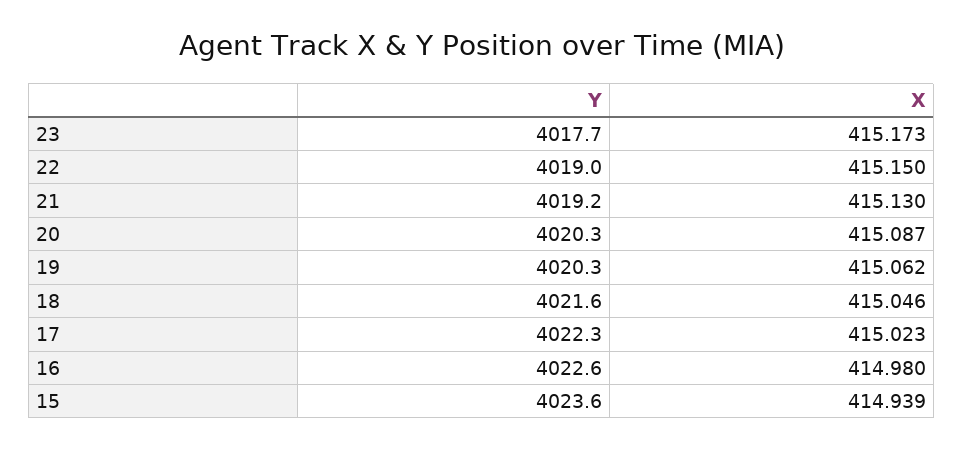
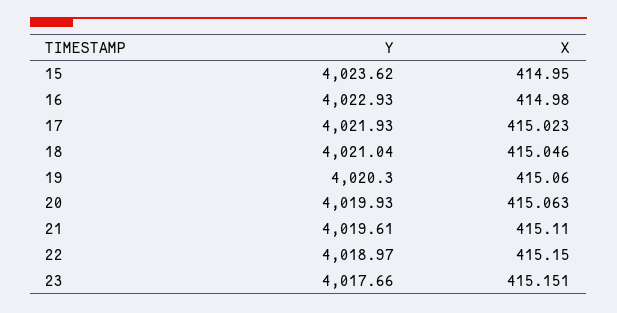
X, 23: 415.173 -> 415.151
Y, 21: 4019.2 -> 4019.61
X, 21: 415.13 -> 415.11
Y, 20: 4020.3 -> 4019.93
X, 20: 415.087 -> 415.063
X, 19: 415.062 -> 415.06
Y, 18: 4021.6 -> 4021.04
Y, 17: 4022.3 -> 4021.93
Y, 16: 4022.6 -> 4022.93
X, 15: 414.939 -> 414.95

